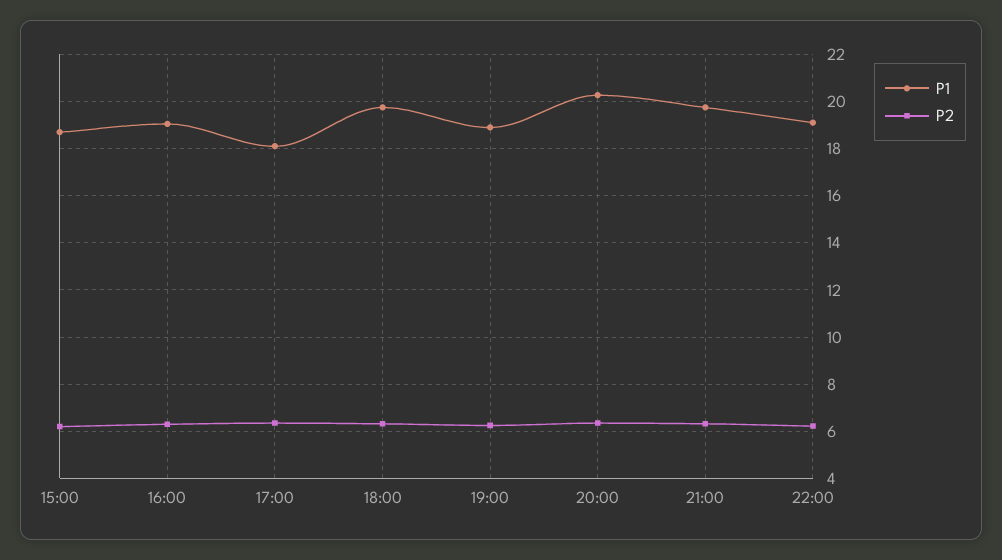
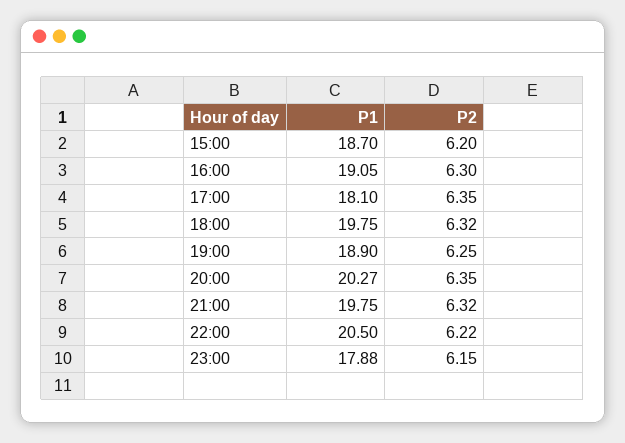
P1, 22:00: 19 -> 20.5
P1, 23:00: none -> 17.88
P2, 23:00: none -> 6.15

